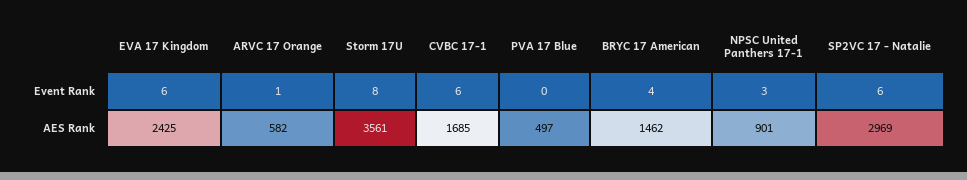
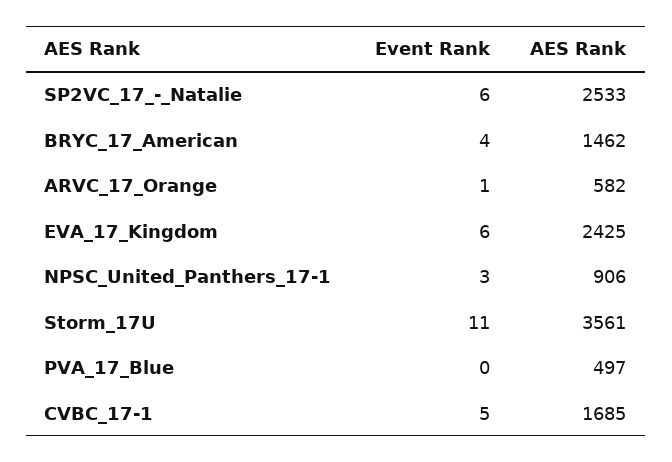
Storm 17U, Event Rank: 8 -> 11
CVBC 17-1, Event Rank: 6 -> 5
NPSC United Panthers 17-1, AES Rank: 901 -> 906
SP2VC 17 - Natalie, AES Rank: 2969 -> 2533

